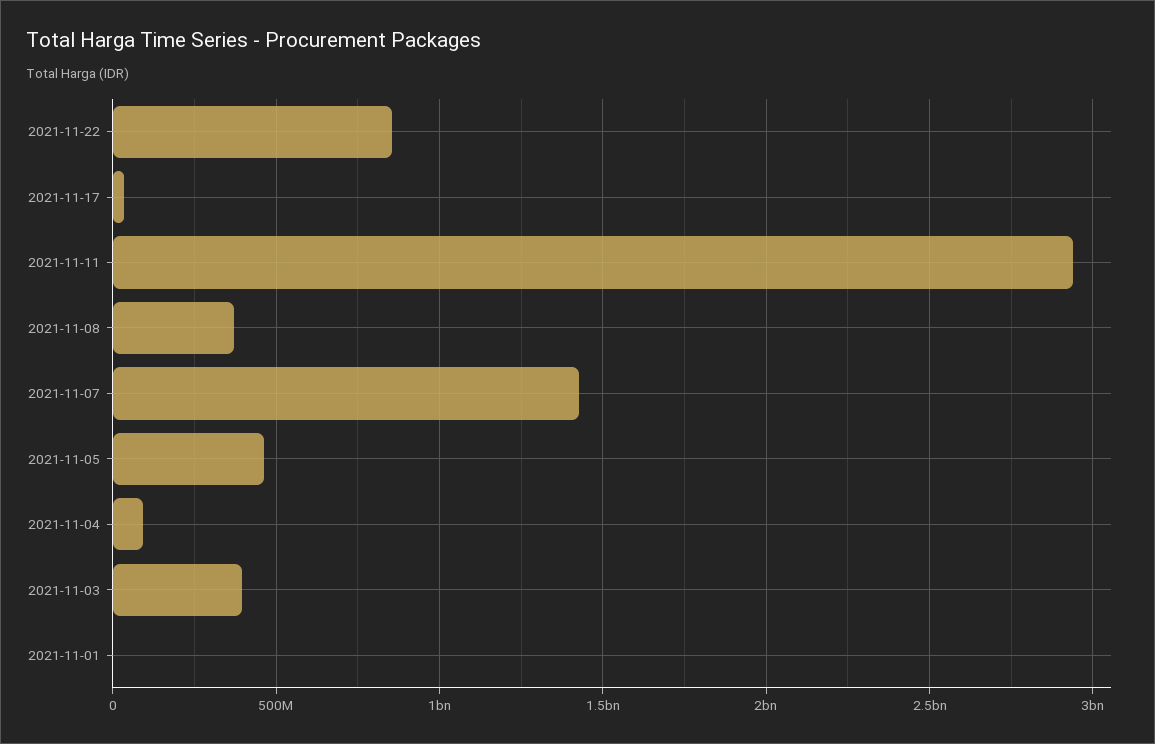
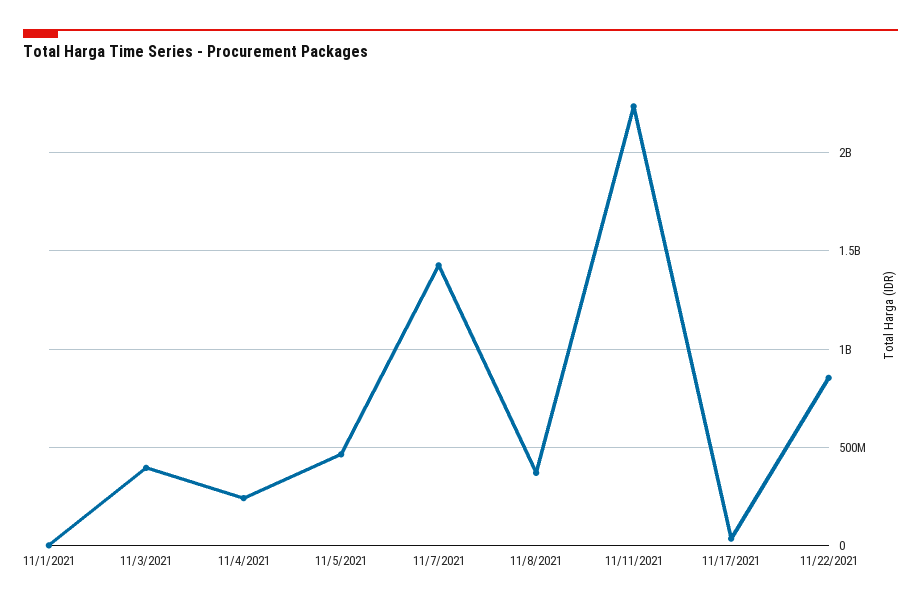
2021-11-11: 2950000000 -> 2250000000
2021-11-04: 100000000 -> 250000000

